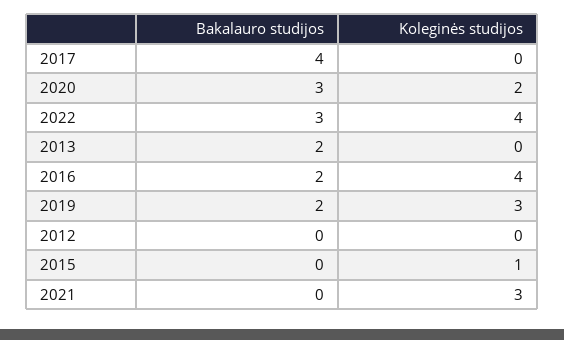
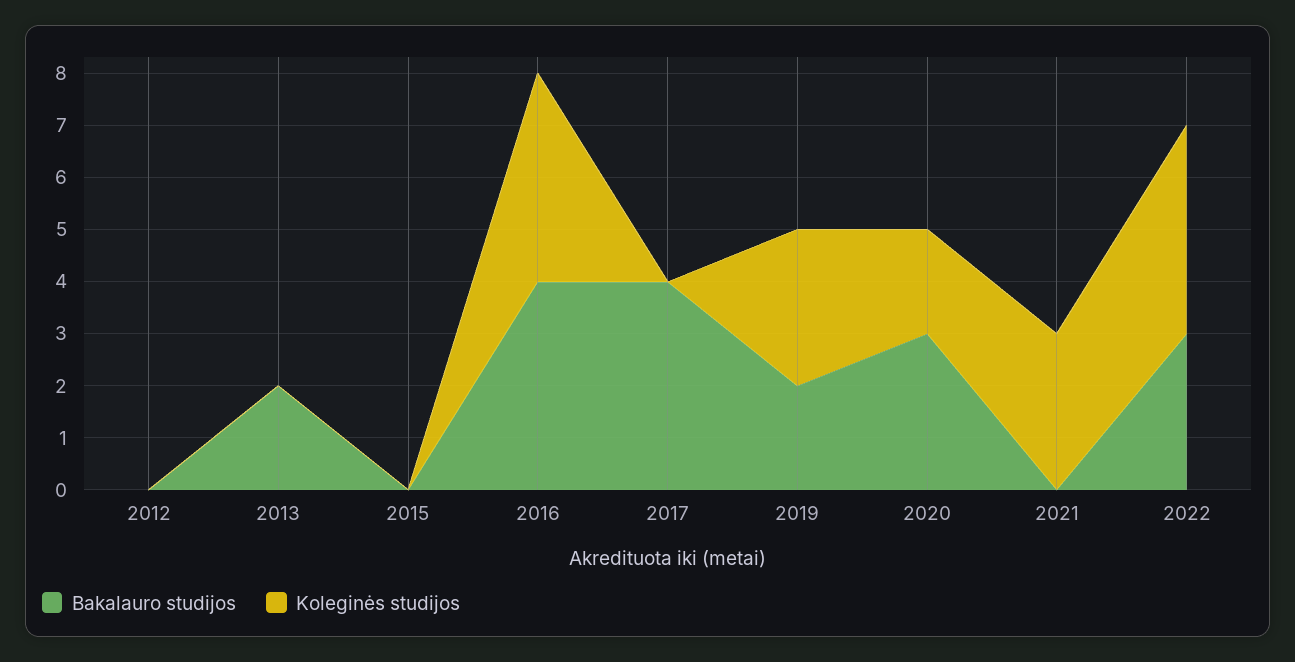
Bakalauro studijos, 2016: 2 -> 4
Koleginės studijos, 2015: 1 -> 0

